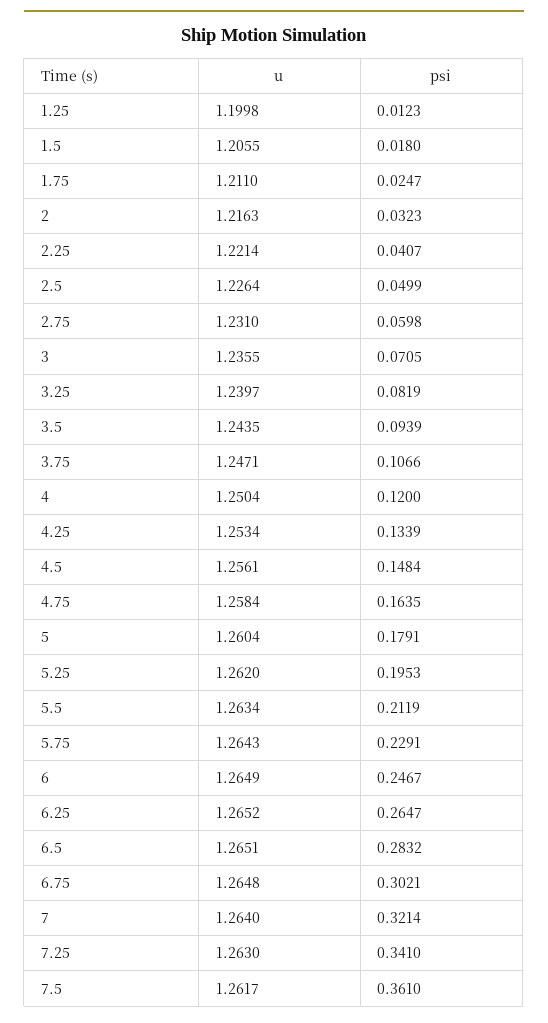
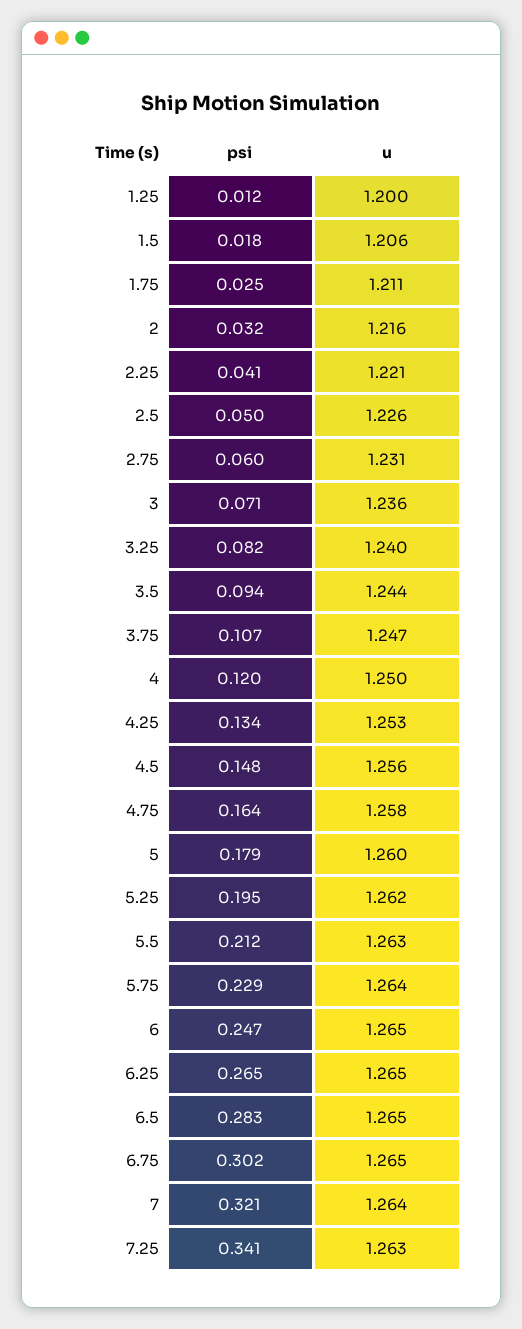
u, 7.5: 1.2617 -> none
psi, 7.5: 0.361 -> none

